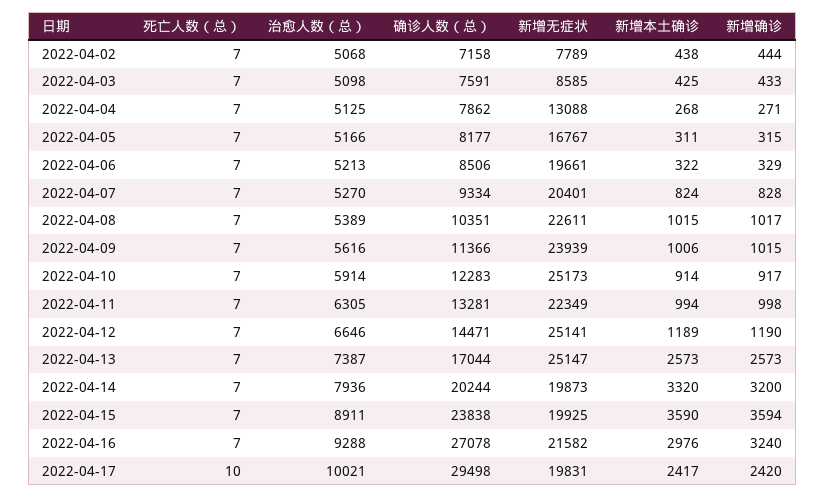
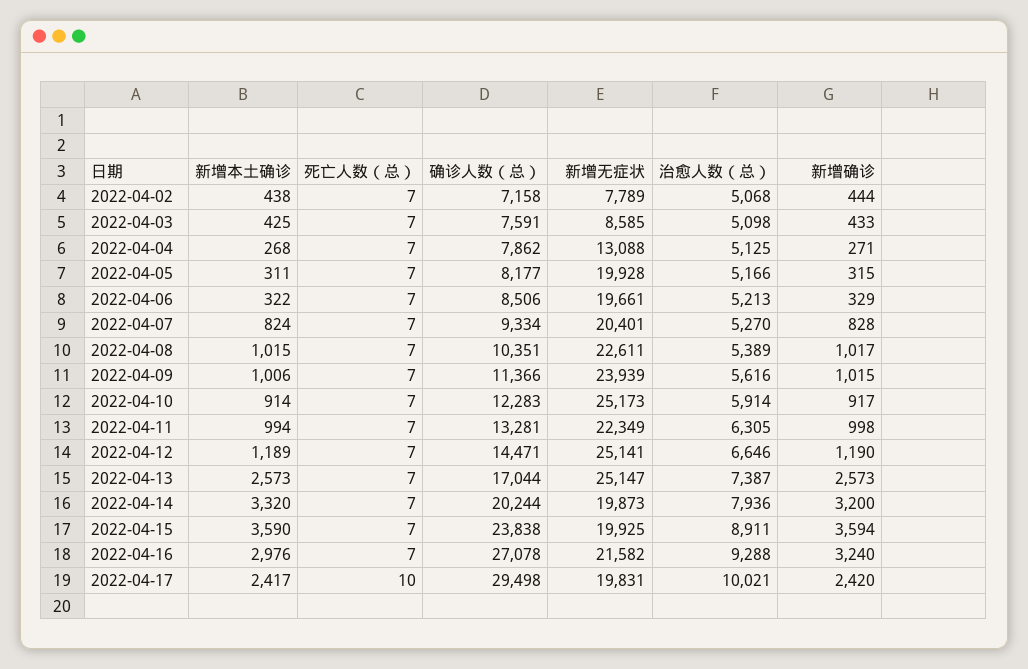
新增无症状, 2022-04-05: 16767 -> 19928

